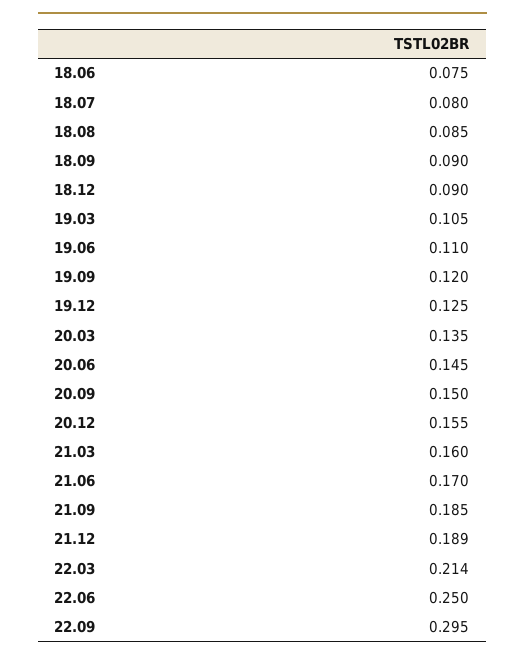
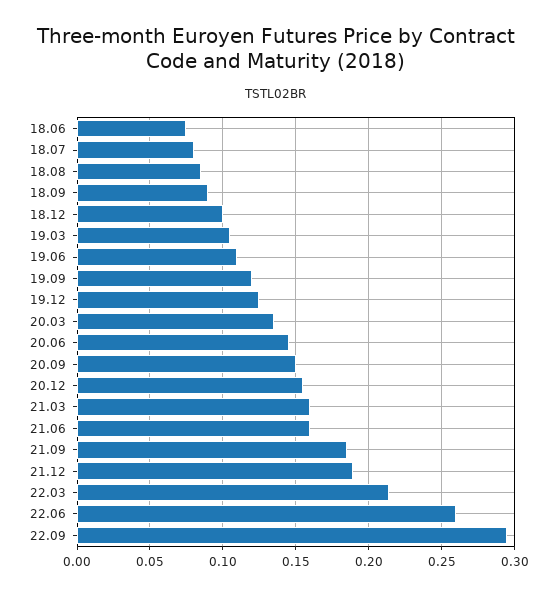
18.12: 0.09 -> 0.1
21.06: 0.17 -> 0.16
22.06: 0.25 -> 0.26

